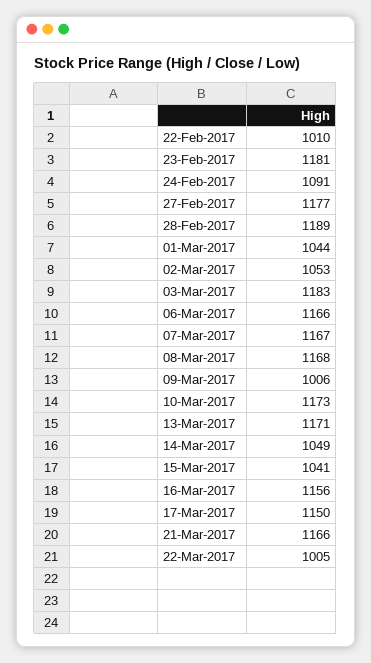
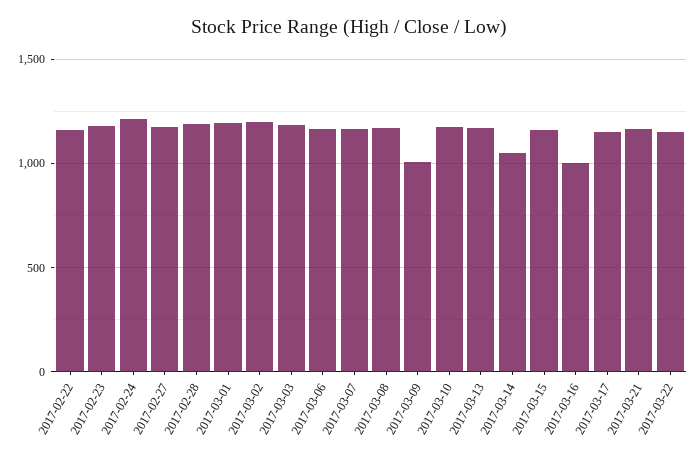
22-Feb-2017: 1010 -> 1150
24-Feb-2017: 1091 -> 1200
01-Mar-2017: 1044 -> 1200
02-Mar-2017: 1053 -> 1200
15-Mar-2017: 1041 -> 1150
16-Mar-2017: 1156 -> 1000
22-Mar-2017: 1005 -> 1150

